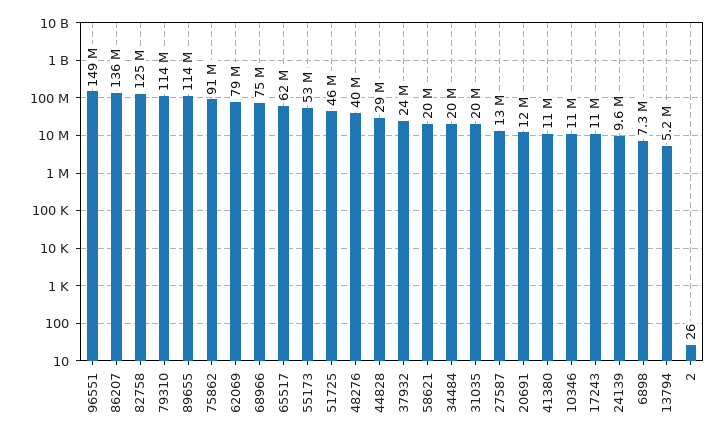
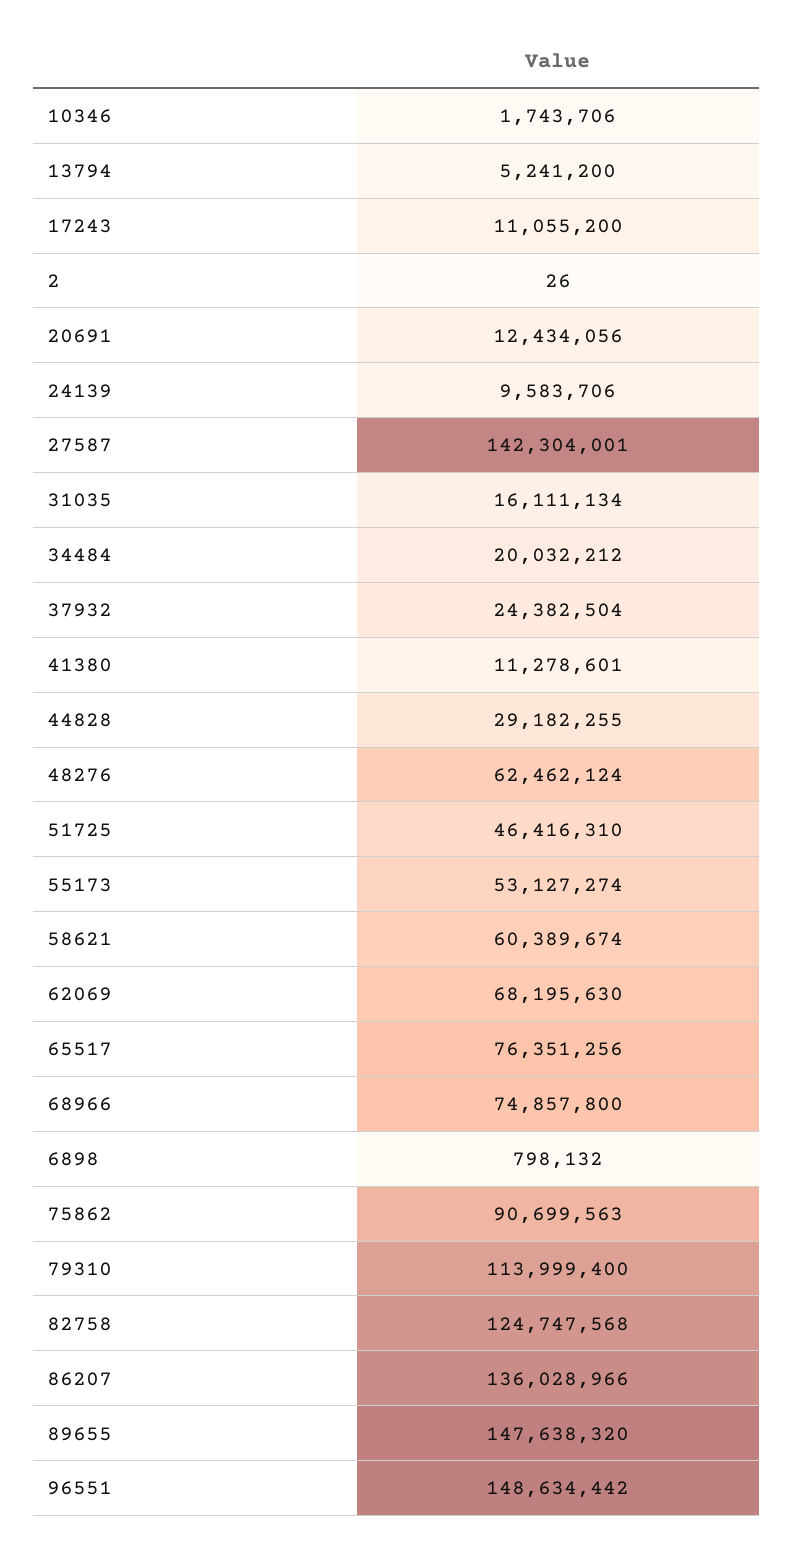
89655: 114000000 -> 147638320
62069: 79000000 -> 68195630
65517: 62000000 -> 76351256
48276: 40000000 -> 62462124
58621: 20000000 -> 60389674
31035: 20000000 -> 16111134
27587: 13000000 -> 142304001
10346: 11000000 -> 1743706
6898: 7300000 -> 798132

